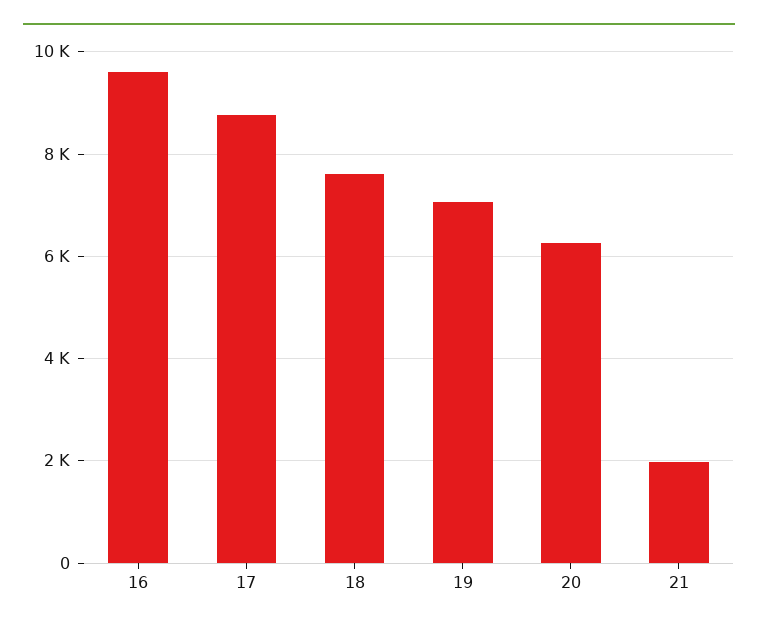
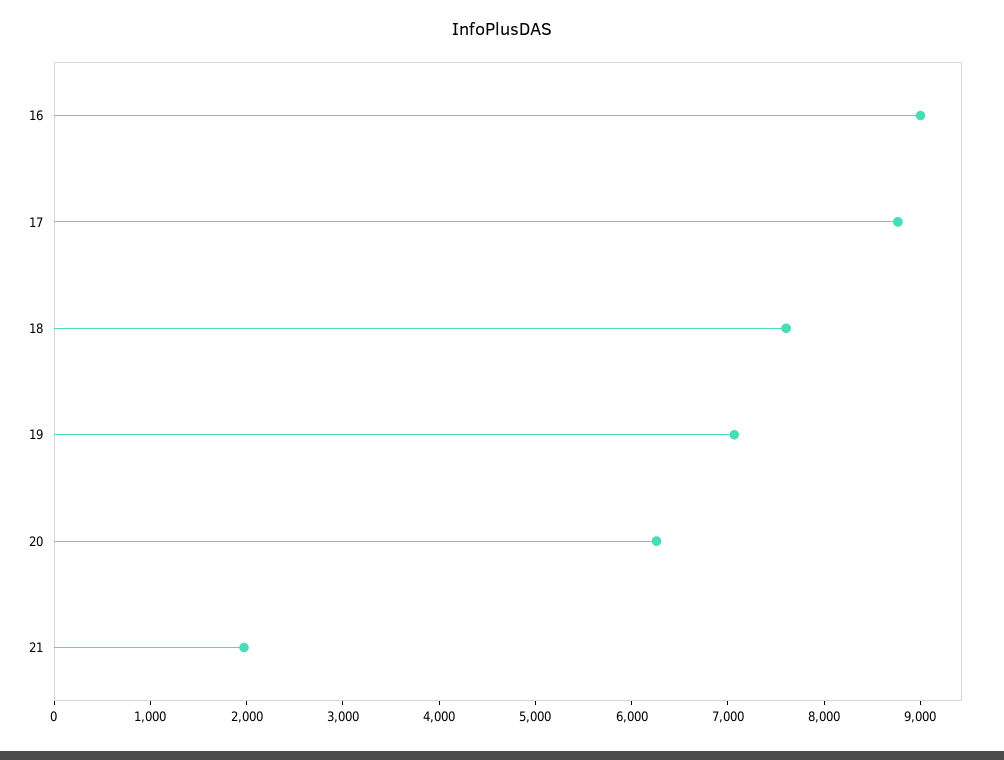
16: 9600 -> 9000

